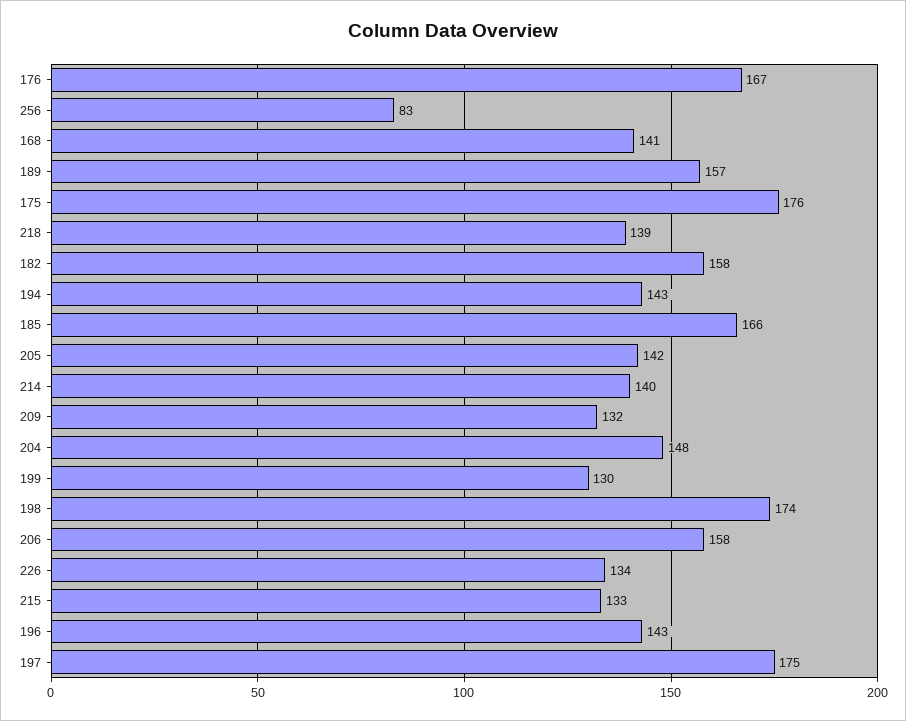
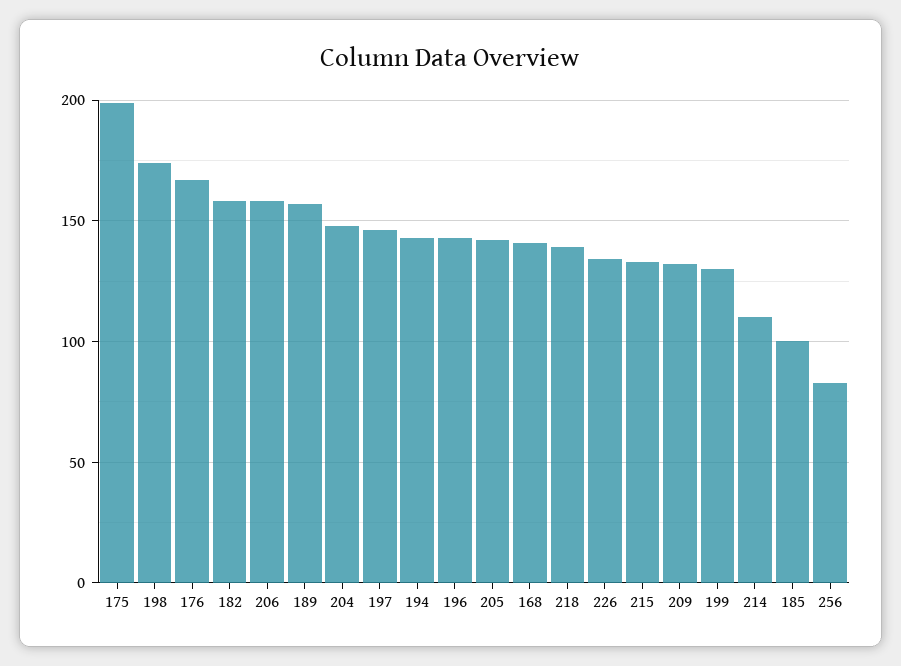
175: 176 -> 200
185: 166 -> 100
214: 140 -> 110
197: 175 -> 145

